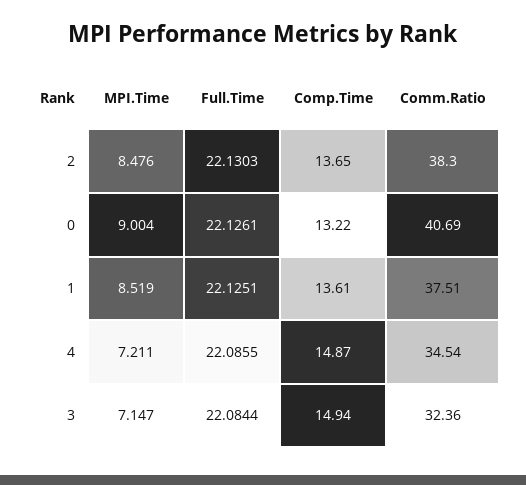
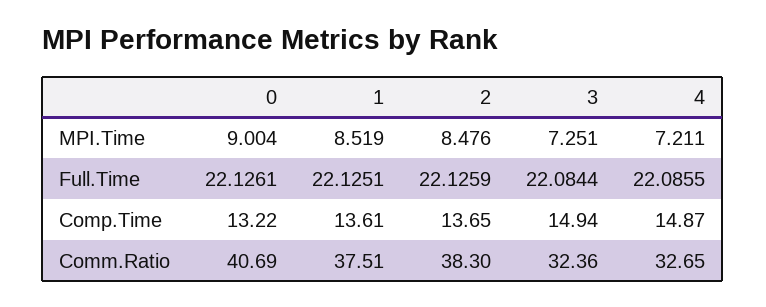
Full.Time, 2: 22.1303 -> 22.1259
Comm.Ratio, 4: 34.54 -> 32.65
MPI.Time, 3: 7.147 -> 7.251

